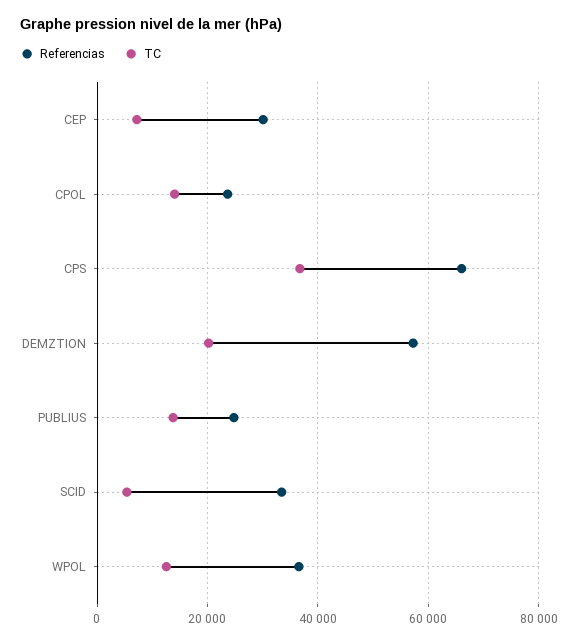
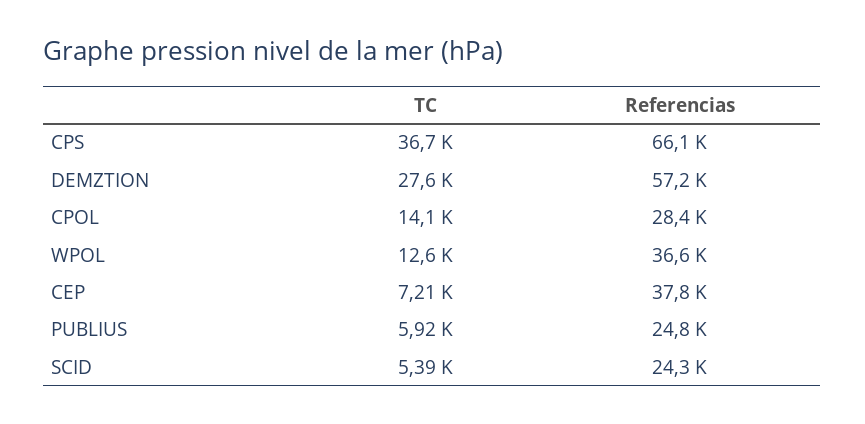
Referencias, CEP: 30000 -> 37800
Referencias, CPOL: 24000 -> 28400
TC, DEMZTION: 20000 -> 27600
TC, PUBLIUS: 14000 -> 5920
Referencias, SCID: 34000 -> 24300

